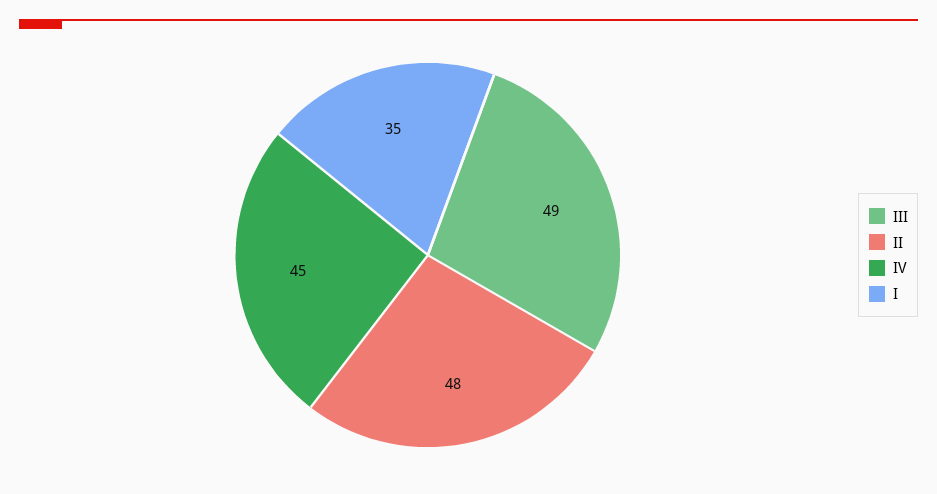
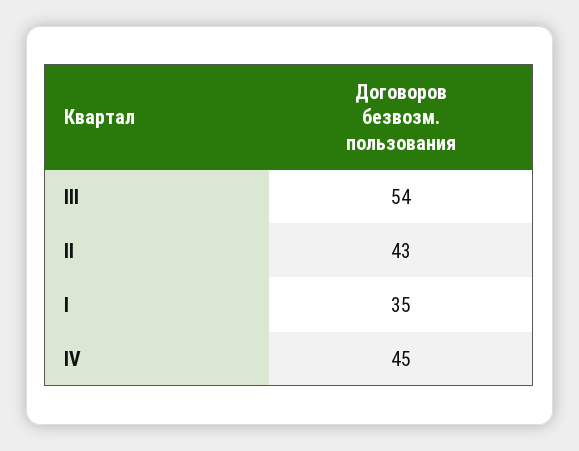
III: 49 -> 54
II: 48 -> 43

